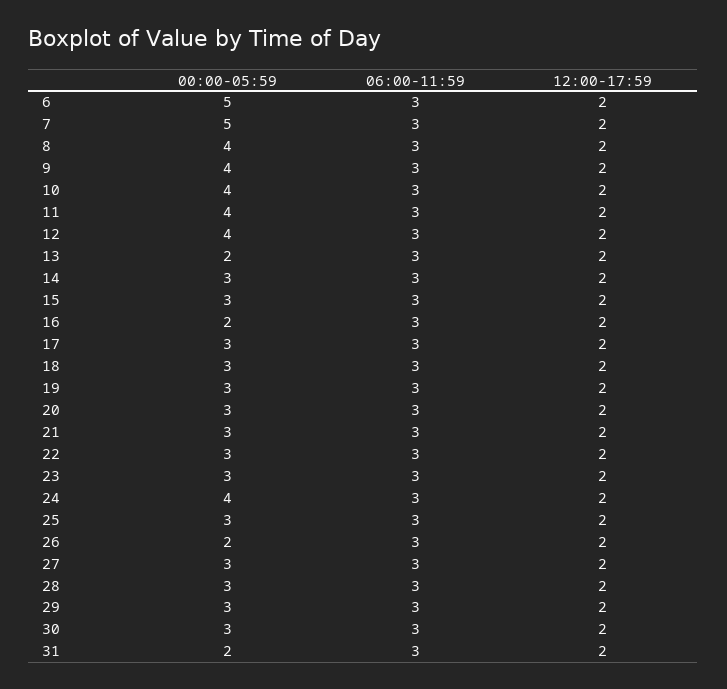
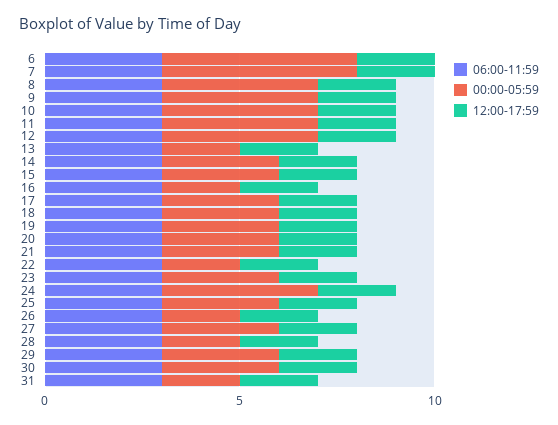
00:00-05:59, 22: 3 -> 2
00:00-05:59, 28: 3 -> 2

